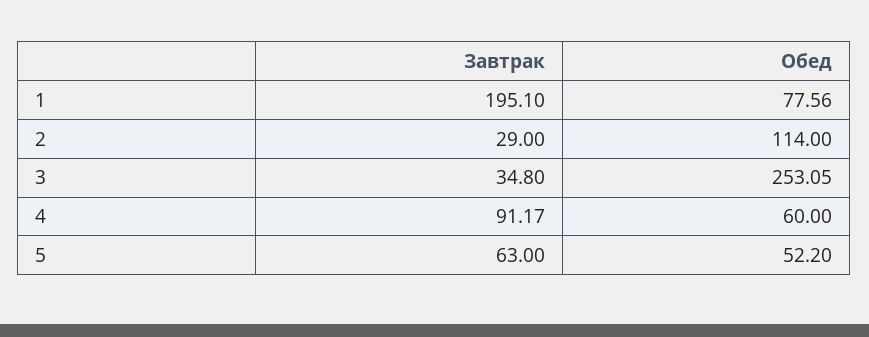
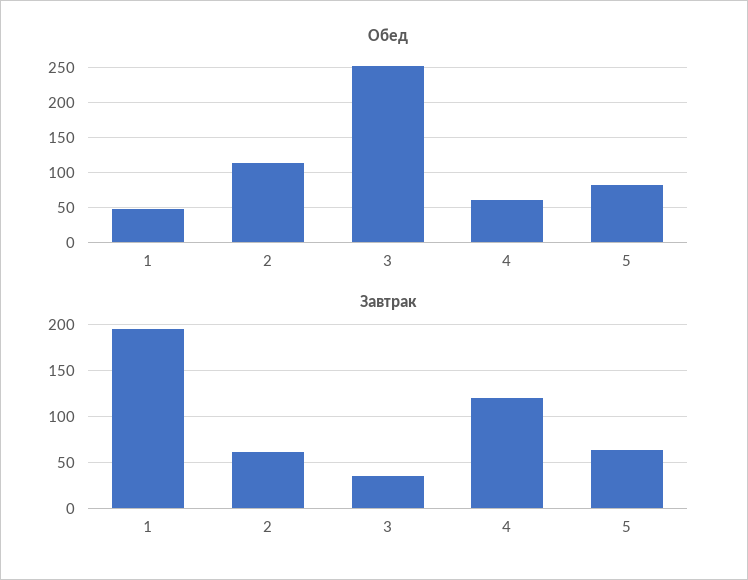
Обед, 1: 77.56 -> 50
Завтрак, 2: 29 -> 60
Завтрак, 4: 91.17 -> 120
Обед, 5: 52.2 -> 80

